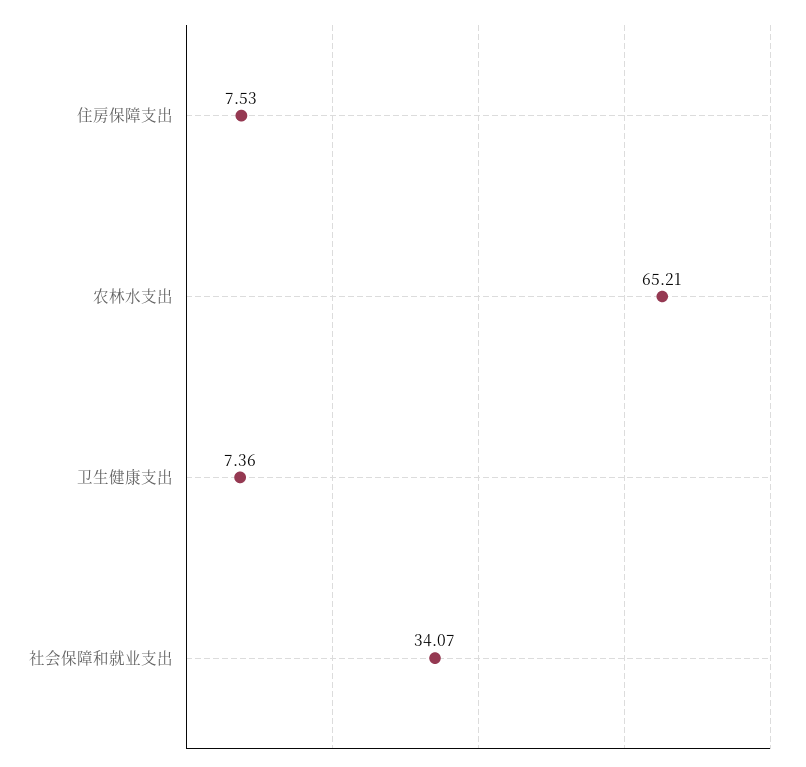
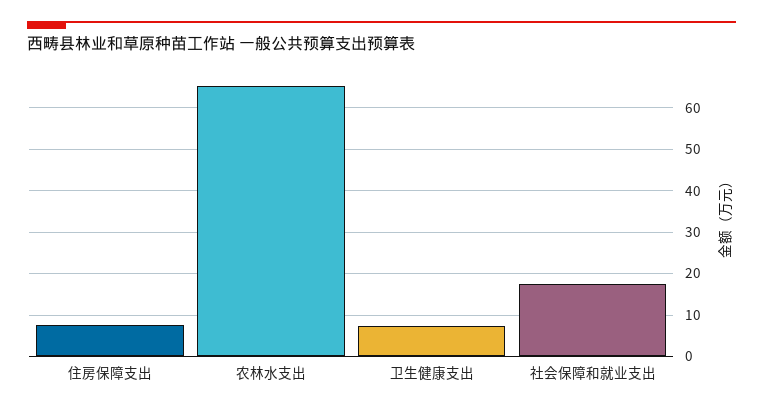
社会保障和就业支出: 34.07 -> 18

